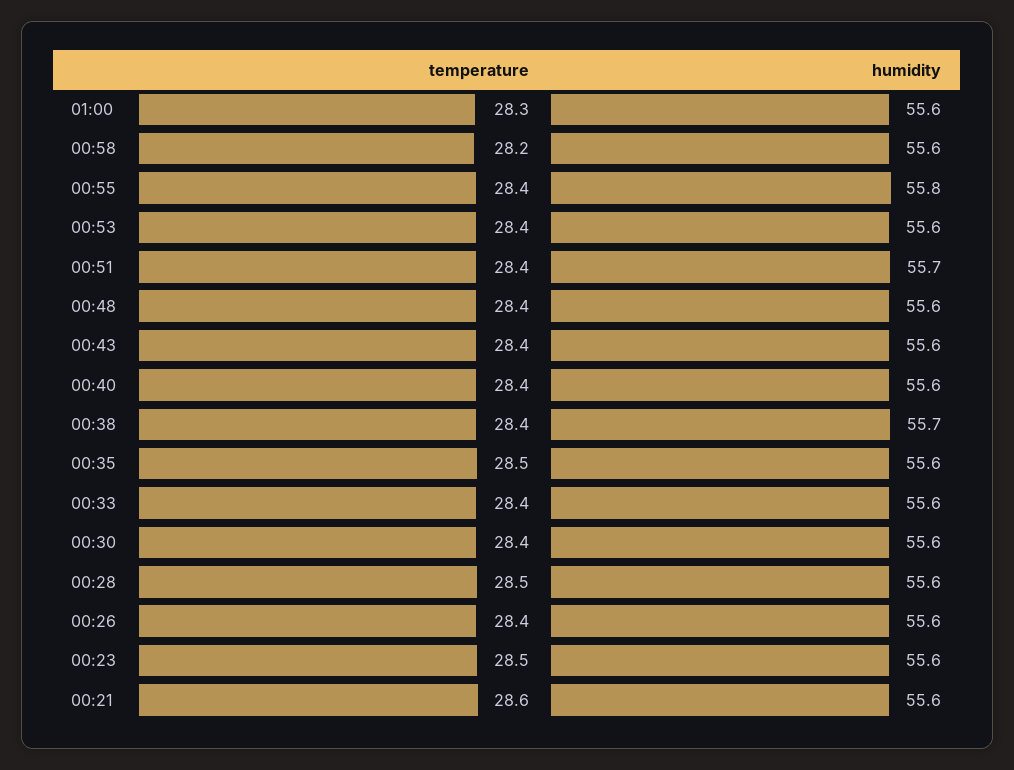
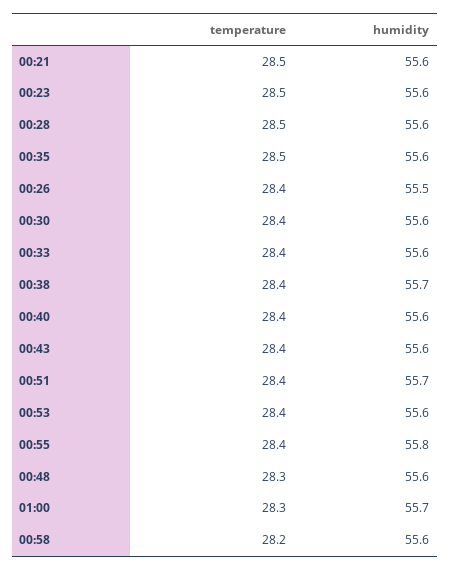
humidity, 01:00: 55.6 -> 55.7
temperature, 00:48: 28.4 -> 28.3
humidity, 00:26: 55.6 -> 55.5
temperature, 00:21: 28.6 -> 28.5

